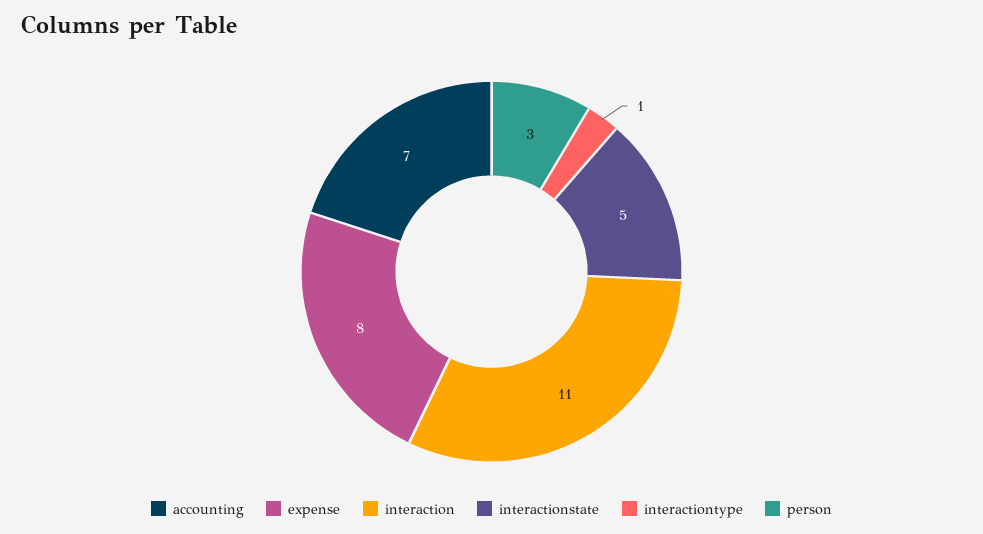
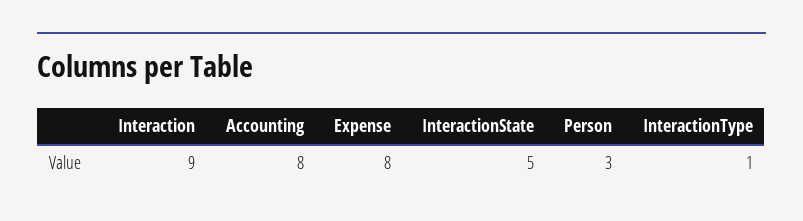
accounting: 7 -> 8
interaction: 11 -> 9

